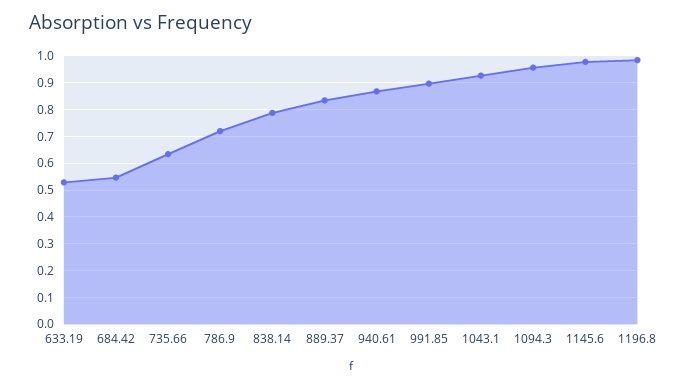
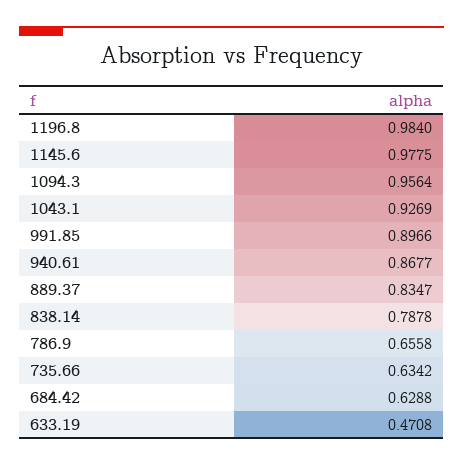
633.19: 0.525 -> 0.4708
684.42: 0.55 -> 0.6288
786.9: 0.725 -> 0.6558

